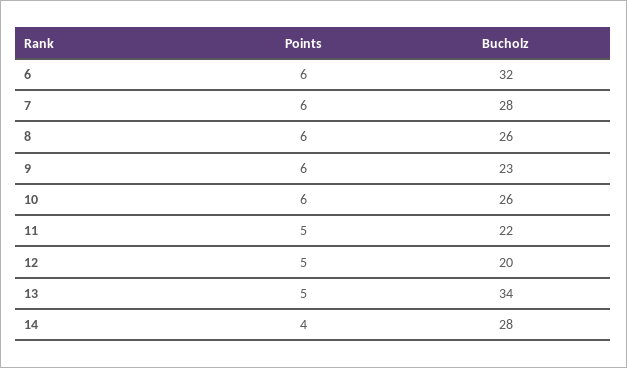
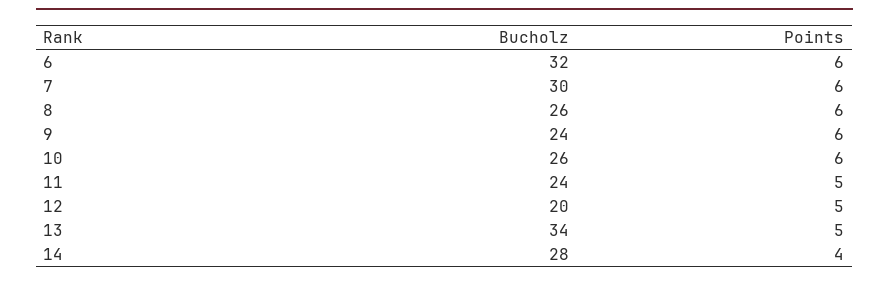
Bucholz, 7: 28 -> 30
Bucholz, 9: 23 -> 24
Bucholz, 11: 22 -> 24

